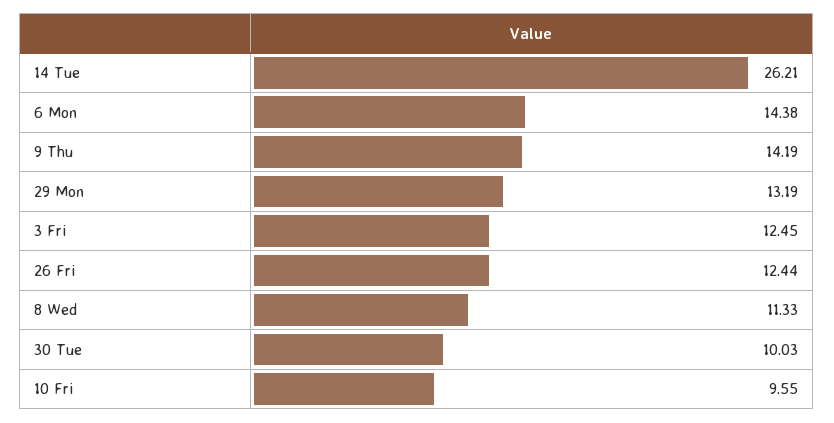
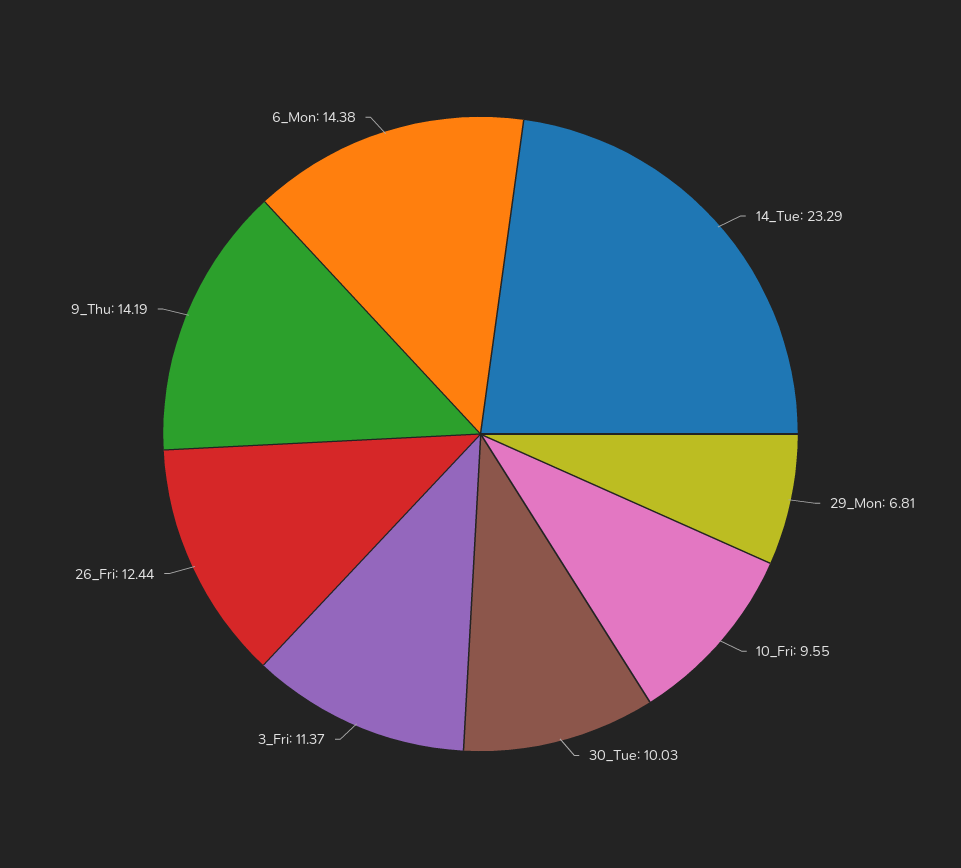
14 Tue: 26.21 -> 23.29
29 Mon: 13.19 -> 6.81
3 Fri: 12.45 -> 11.37
8 Wed: 11.33 -> none

